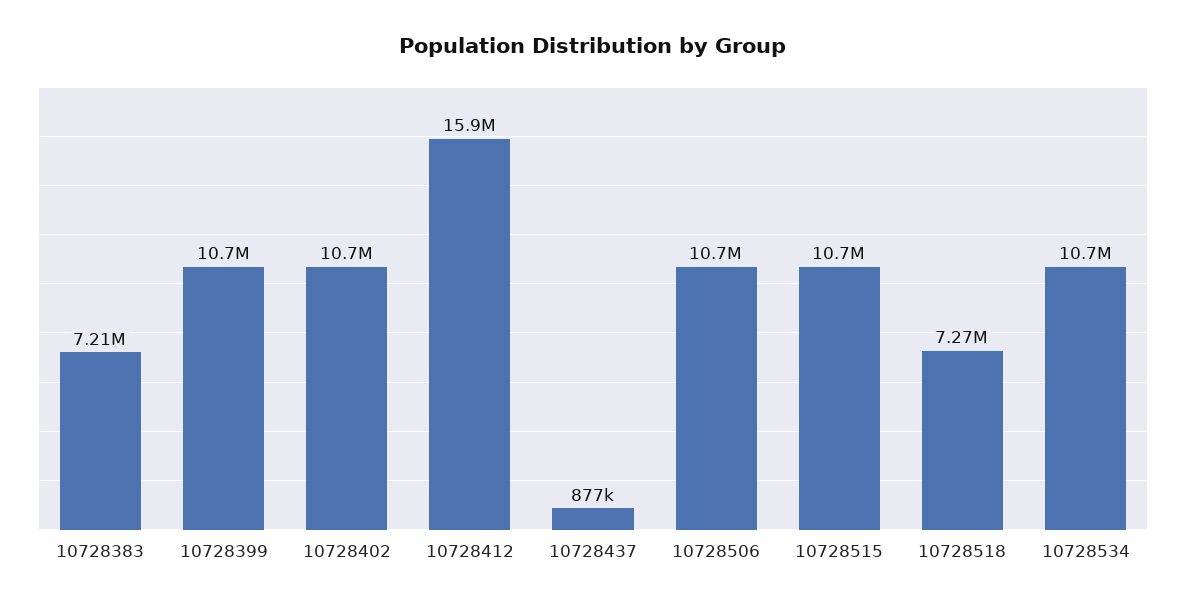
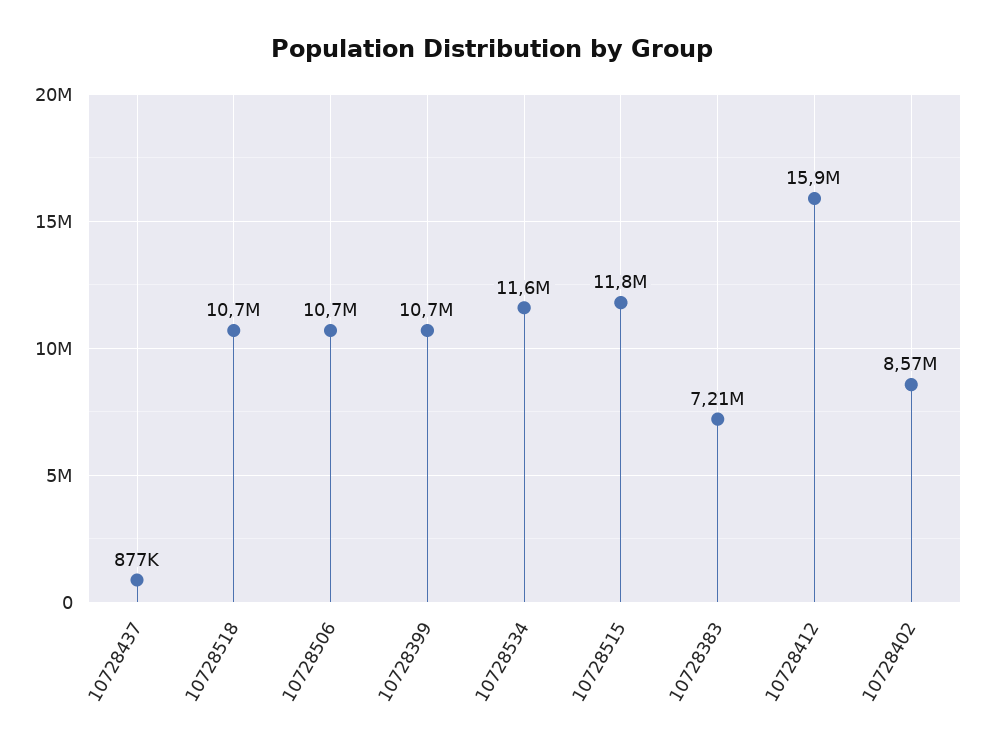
10728402: 10700000 -> 8570000
10728515: 10700000 -> 11800000
10728518: 7270000 -> 10700000
10728534: 10700000 -> 11600000

